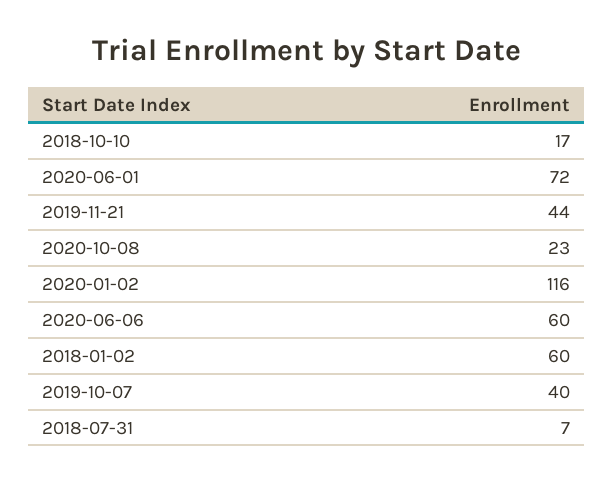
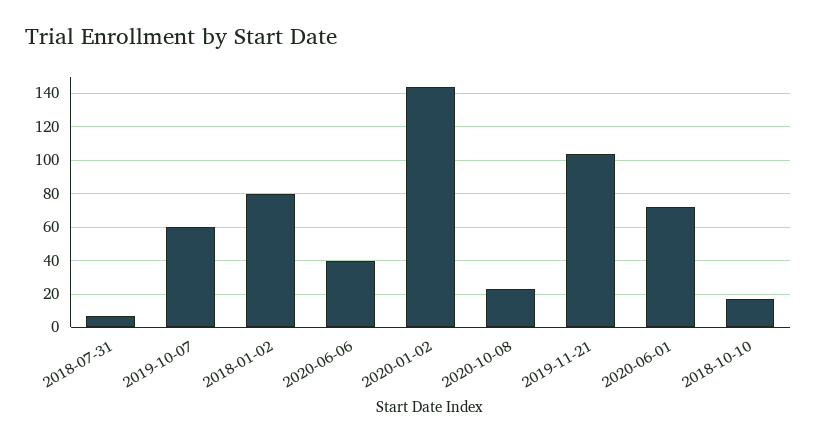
2019-11-21: 44 -> 105
2020-01-02: 116 -> 145
2020-06-06: 60 -> 40
2018-01-02: 60 -> 80
2019-10-07: 40 -> 60

